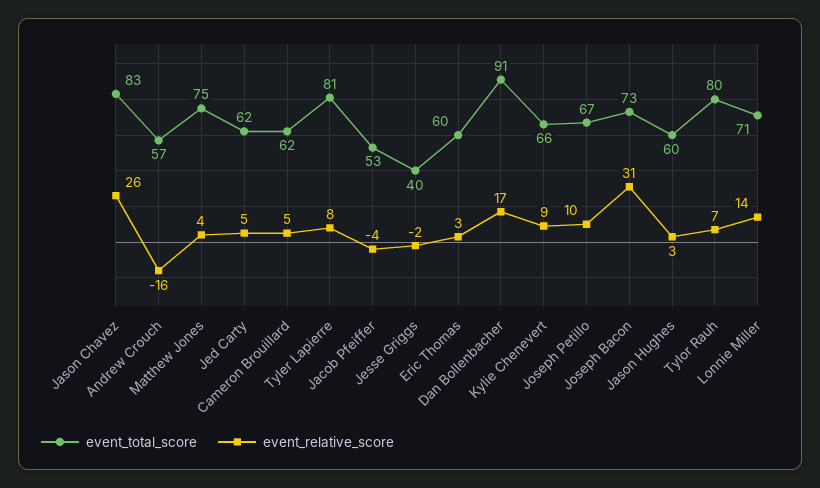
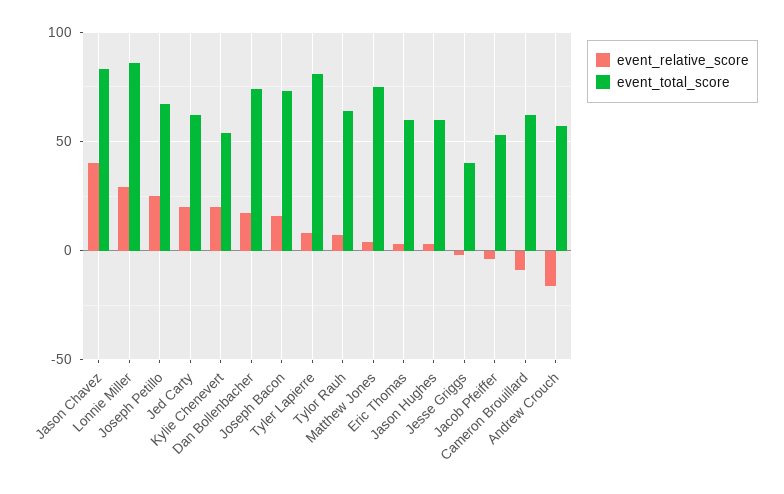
event_relative_score, Jason Chavez: 26 -> 40
event_relative_score, Jed Carty: 5 -> 20
event_relative_score, Cameron Brouillard: 5 -> -10
event_total_score, Dan Bollenbacher: 91 -> 75
event_total_score, Kylie Chenevert: 66 -> 55
event_relative_score, Kylie Chenevert: 9 -> 20
event_relative_score, Joseph Petillo: 10 -> 25
event_relative_score, Joseph Bacon: 31 -> 15
event_total_score, Tylor Rauh: 80 -> 65
event_total_score, Lonnie Miller: 71 -> 85
event_relative_score, Lonnie Miller: 14 -> 30

